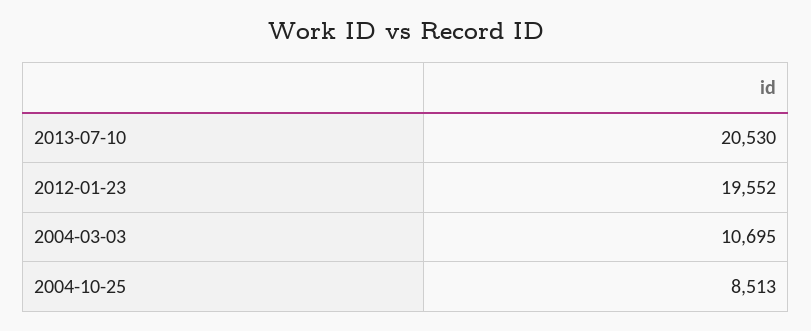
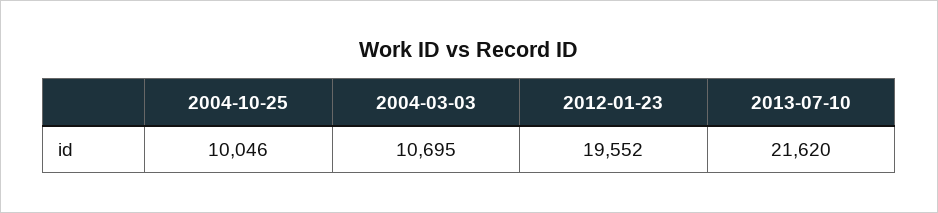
2013-07-10: 20530 -> 21620
2004-10-25: 8513 -> 10046

